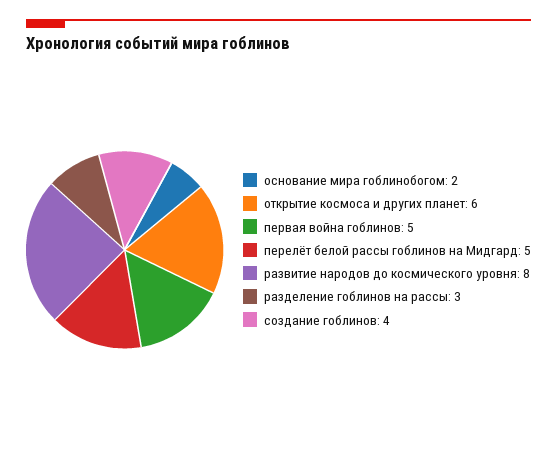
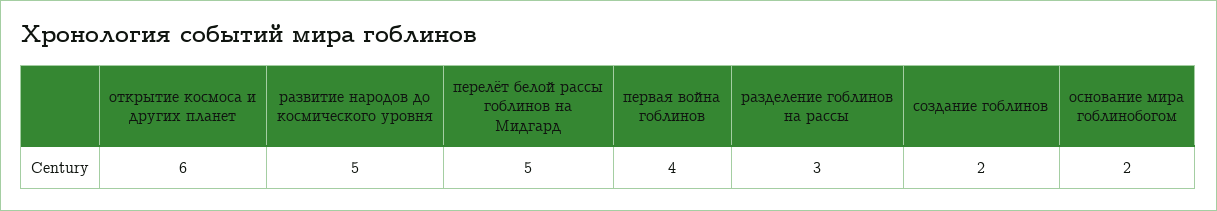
первая война гоблинов: 5 -> 4
развитие народов до космического уровня: 8 -> 5
создание гоблинов: 4 -> 2

